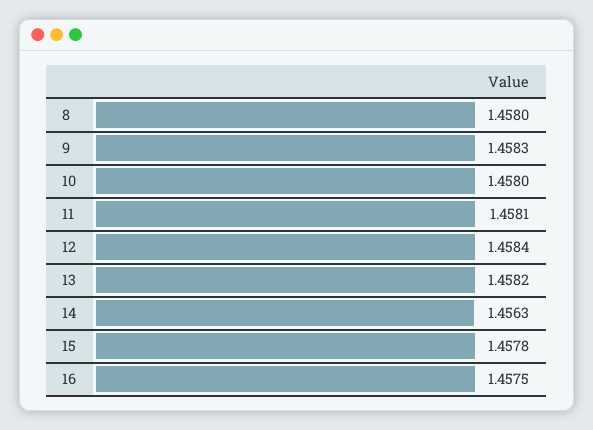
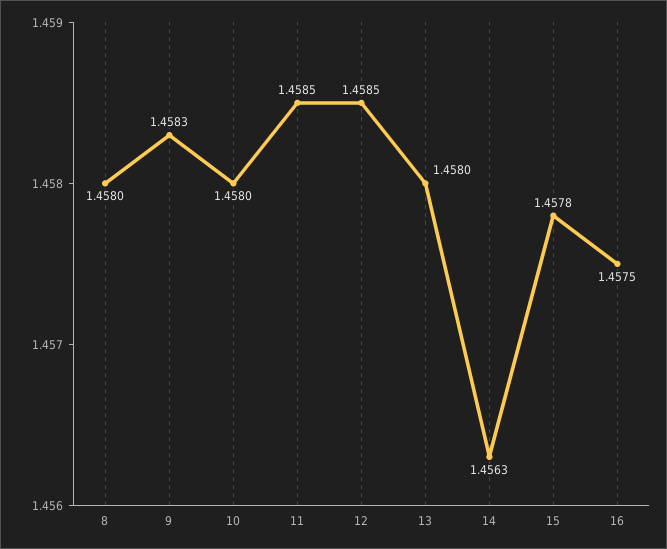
11: 1.4581 -> 1.4585
12: 1.4584 -> 1.4585
13: 1.4582 -> 1.458

